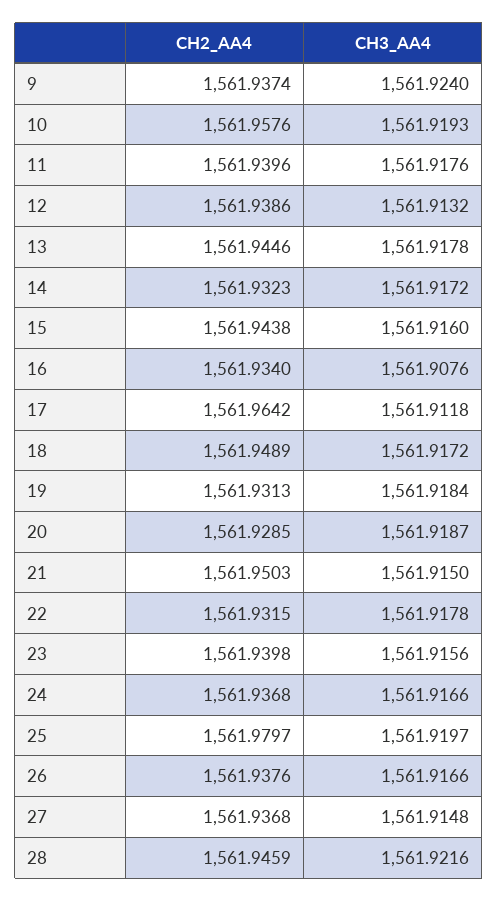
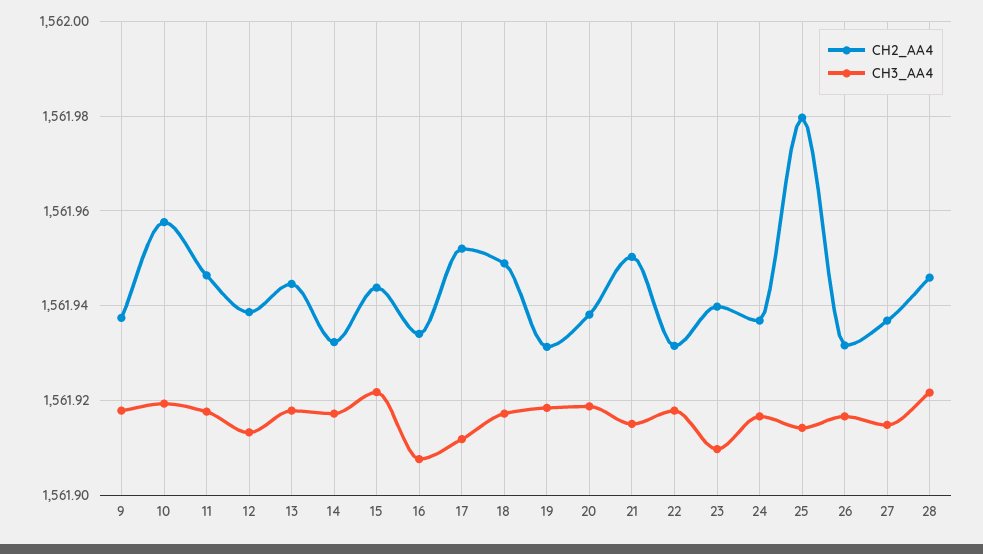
CH3_AA4, 9: 1561.924 -> 1561.918
CH2_AA4, 11: 1561.9396 -> 1561.946
CH3_AA4, 15: 1561.916 -> 1561.922
CH2_AA4, 17: 1561.9642 -> 1561.952
CH2_AA4, 20: 1561.9285 -> 1561.938
CH3_AA4, 23: 1561.9156 -> 1561.91
CH3_AA4, 25: 1561.9197 -> 1561.914
CH2_AA4, 26: 1561.9376 -> 1561.932

